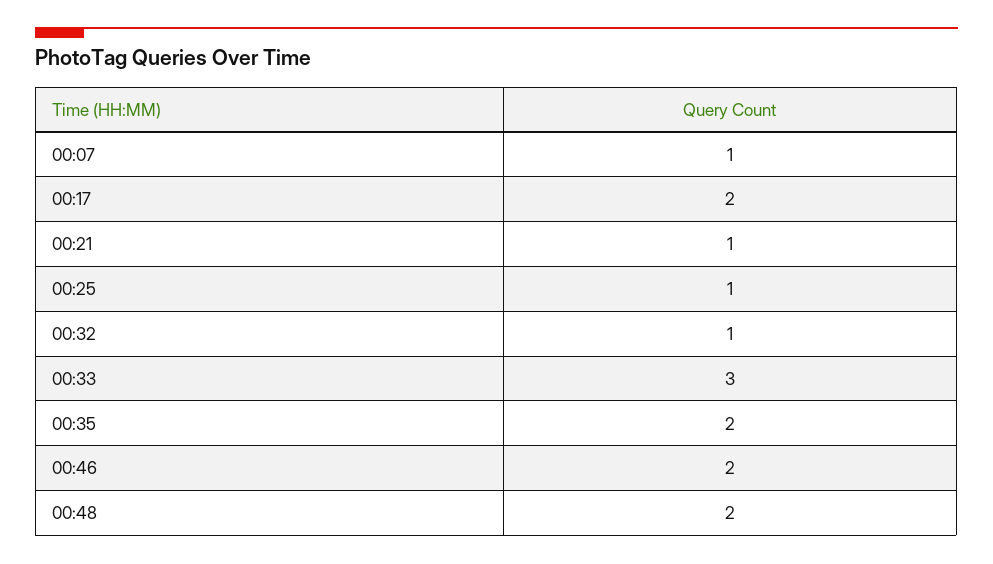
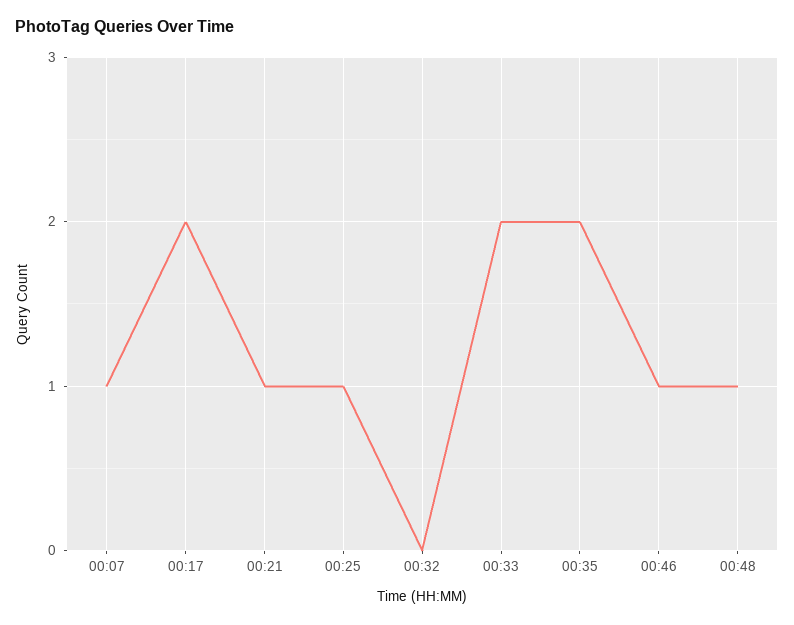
00:32: 1 -> 0
00:33: 3 -> 2
00:46: 2 -> 1
00:48: 2 -> 1

